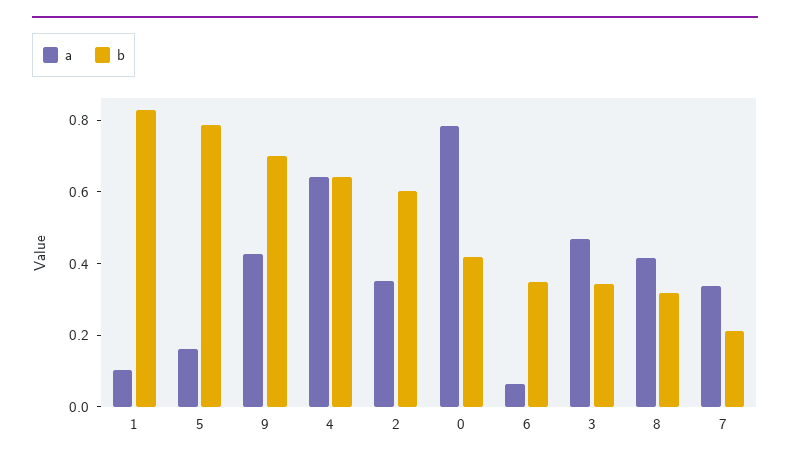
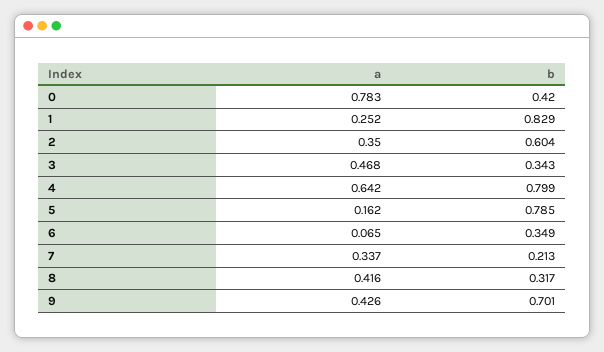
a, 1: 0.1 -> 0.252
b, 4: 0.65 -> 0.799

